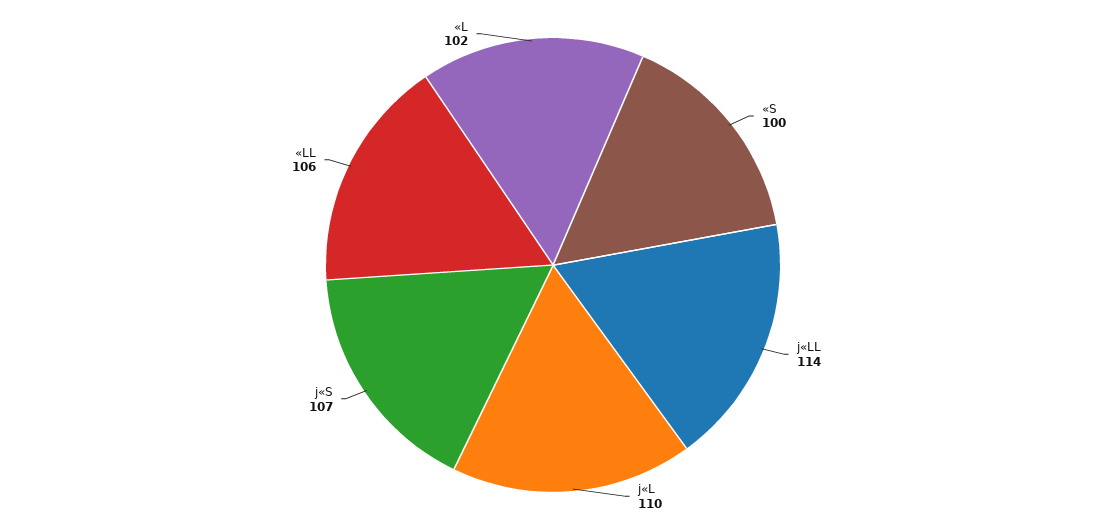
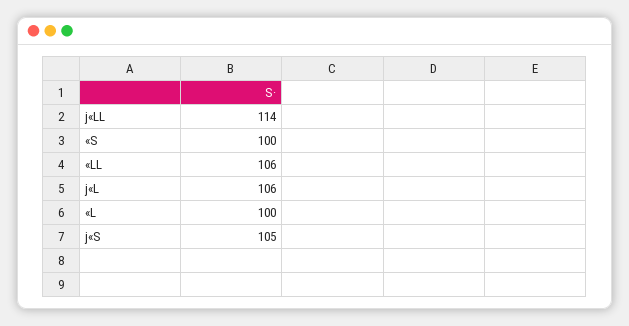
j«L: 110 -> 106
j«S: 107 -> 105
«L: 102 -> 100

